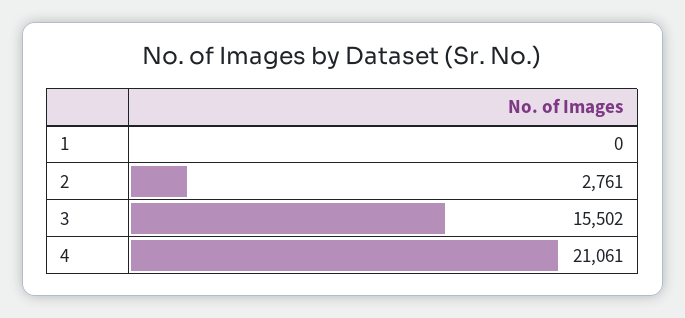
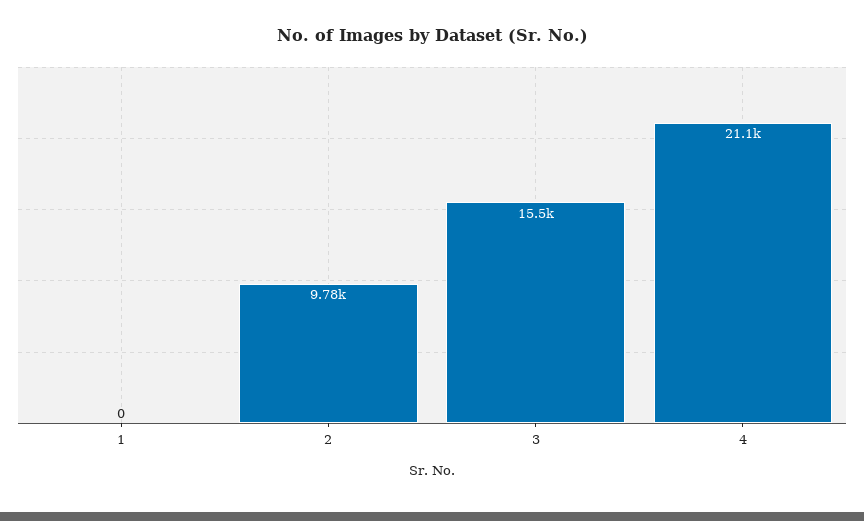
2: 2761 -> 9780

